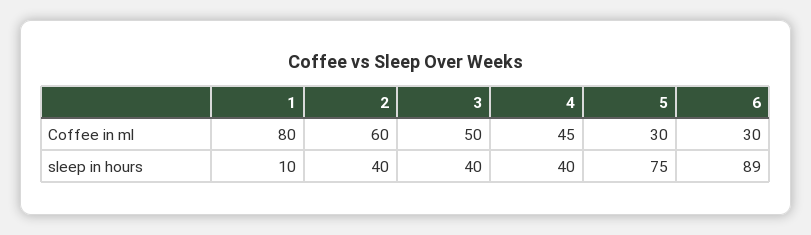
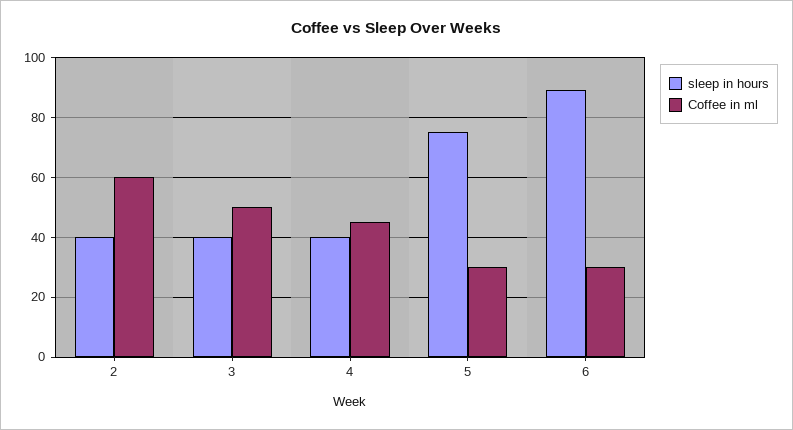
Coffee in ml, 1: 80 -> none
sleep in hours, 1: 10 -> none

